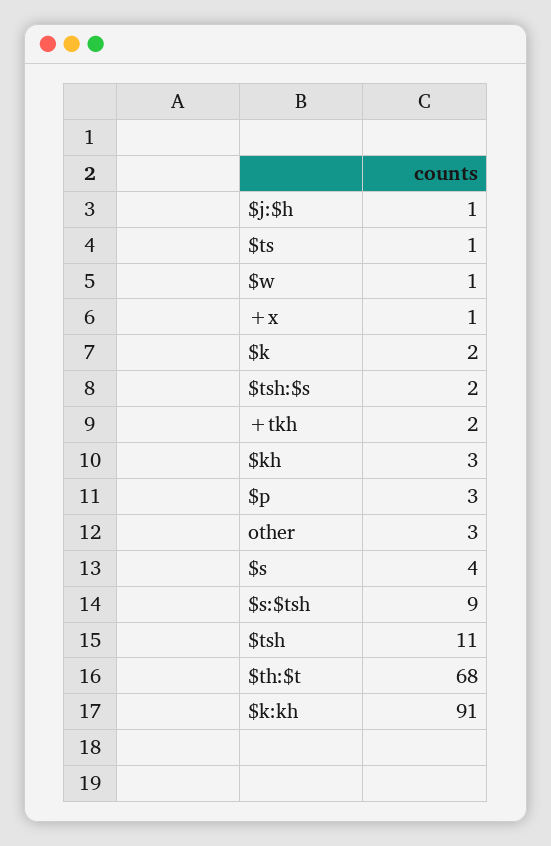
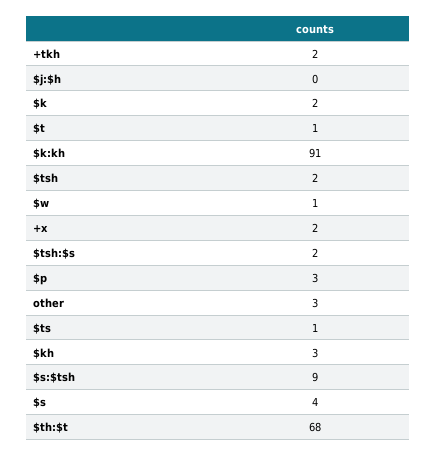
$j:$h: 1 -> 0
+x: 1 -> 2
$tsh: 11 -> 2
$t: none -> 1

